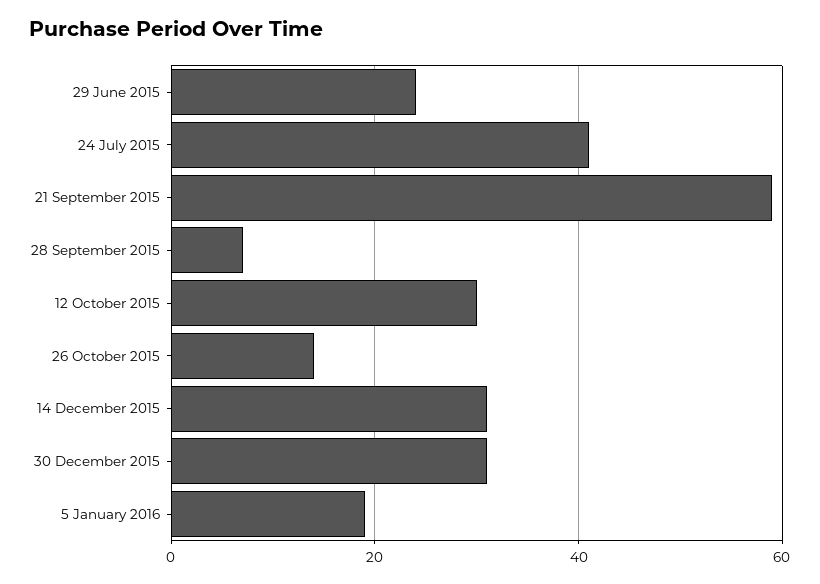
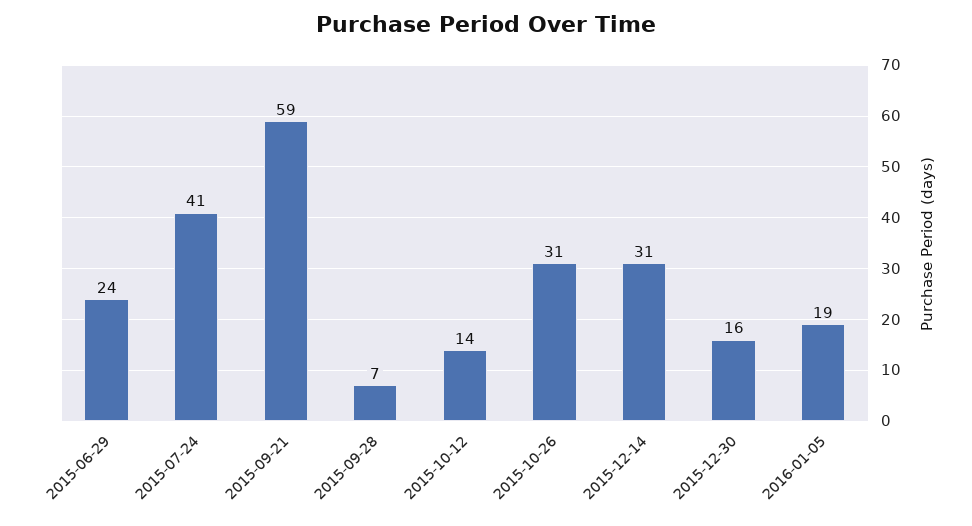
12 October 2015: 30 -> 14
26 October 2015: 15 -> 31
30 December 2015: 30 -> 16

